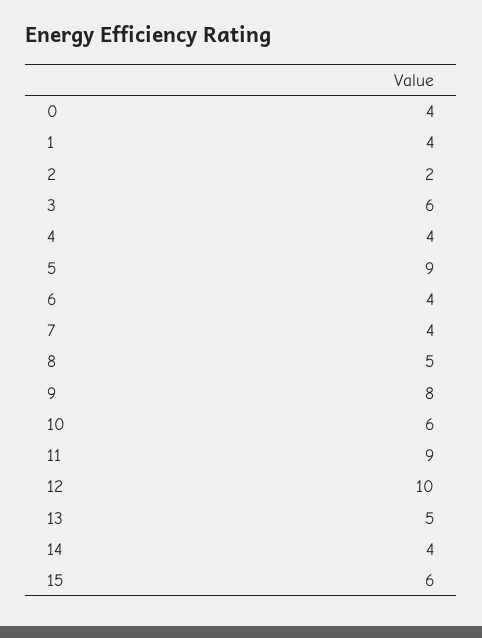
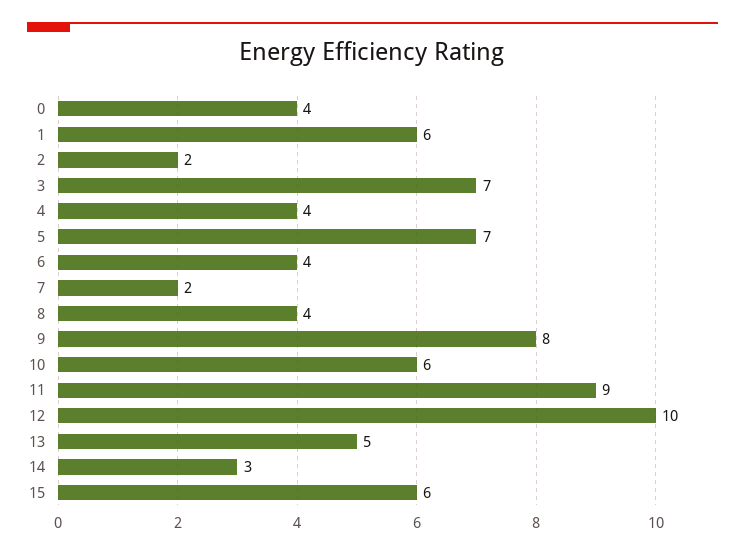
1: 4 -> 6
3: 6 -> 7
5: 9 -> 7
7: 4 -> 2
8: 5 -> 4
14: 4 -> 3

